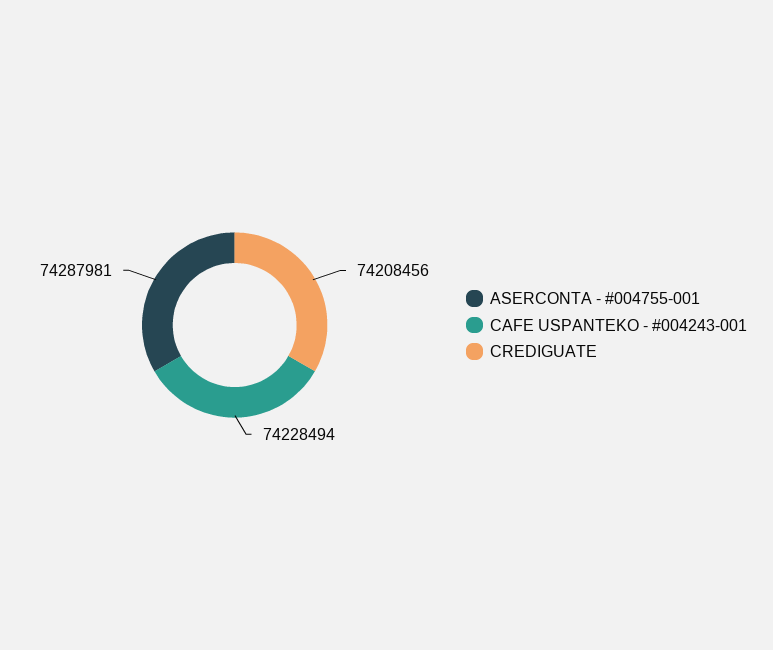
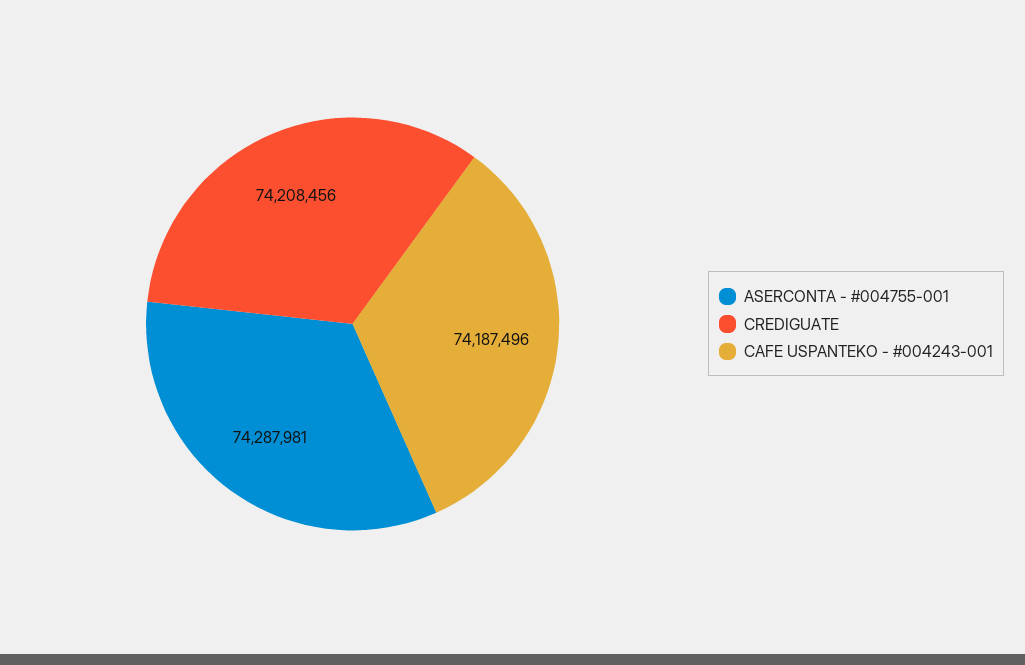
CAFE USPANTEKO - #004243-001: 74228494 -> 74187496

